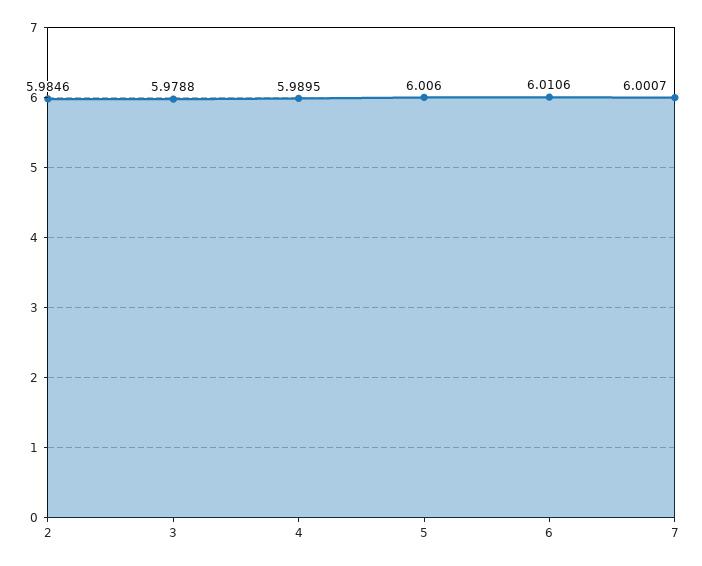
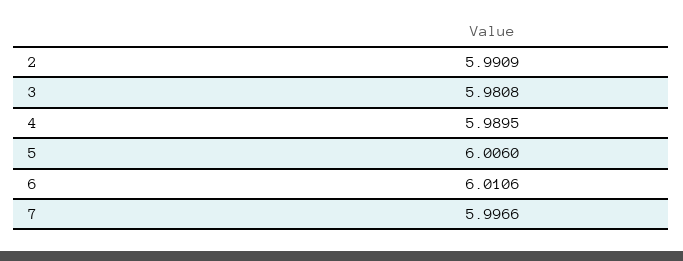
2: 5.9846 -> 5.9909
3: 5.9788 -> 5.9808
7: 6.0007 -> 5.9966

